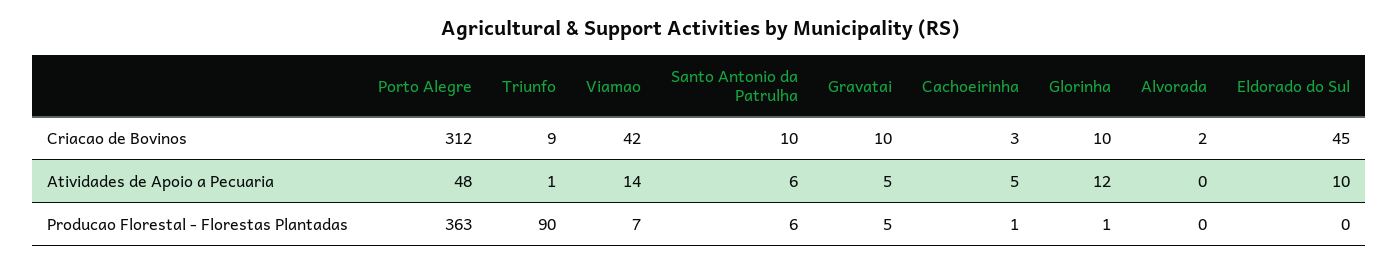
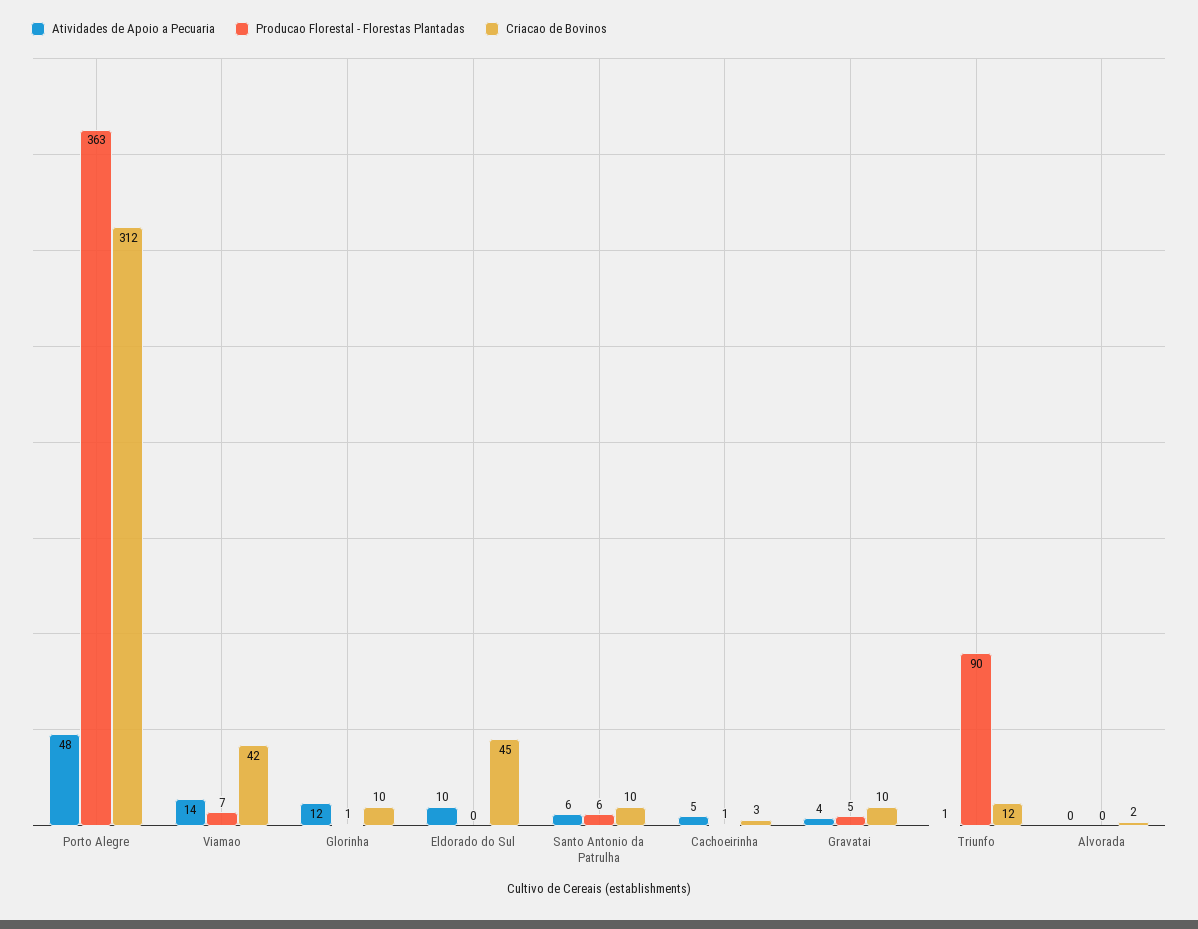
Criacao de Bovinos, Triunfo: 9 -> 12
Atividades de Apoio a Pecuaria, Gravatai: 5 -> 4

